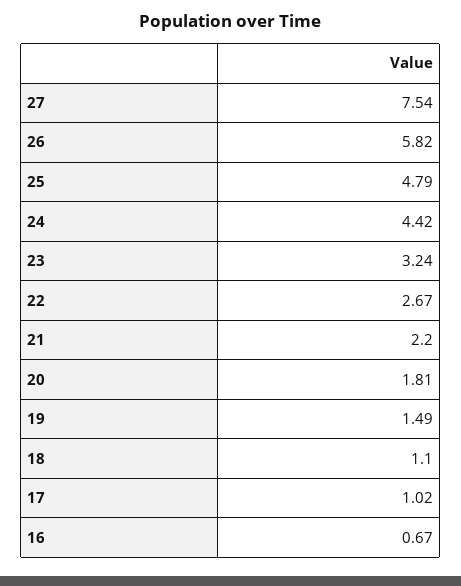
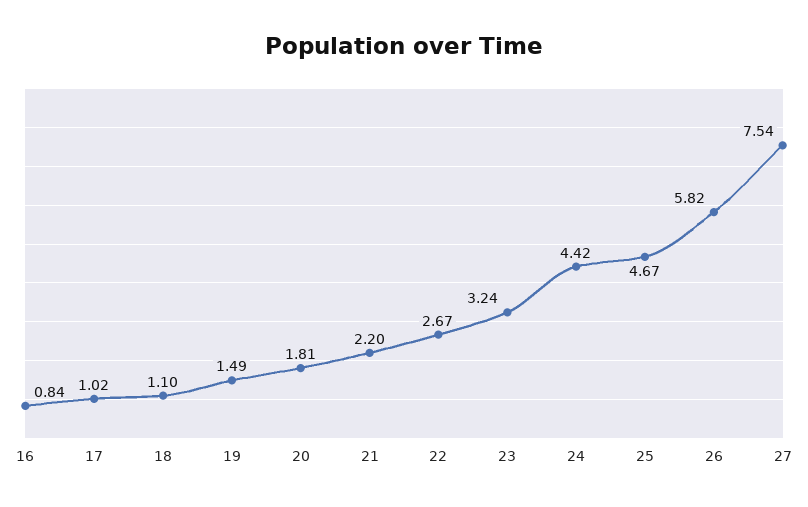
25: 4.79 -> 4.67
16: 0.67 -> 0.84

